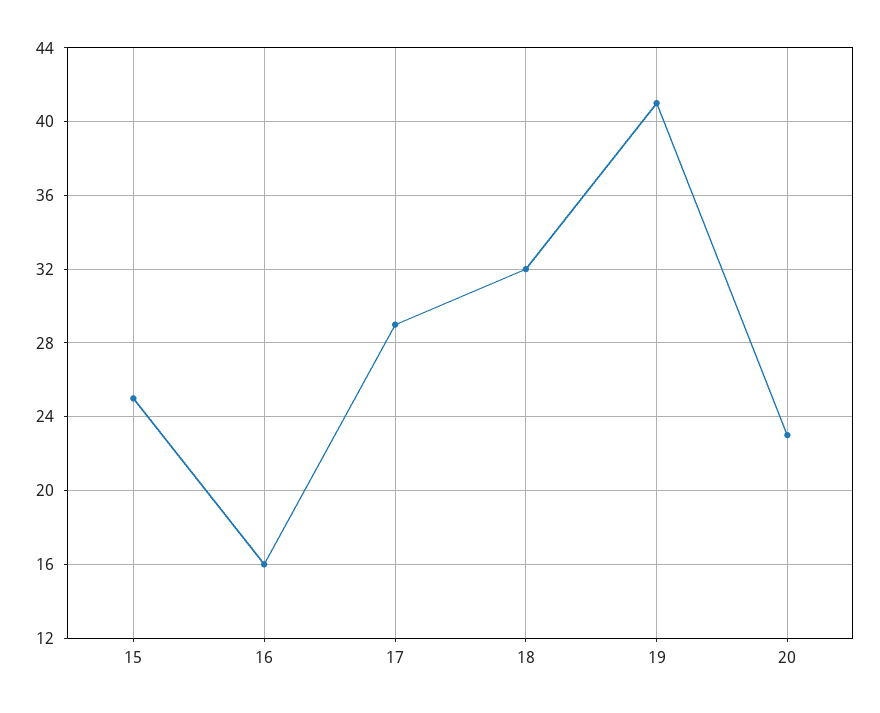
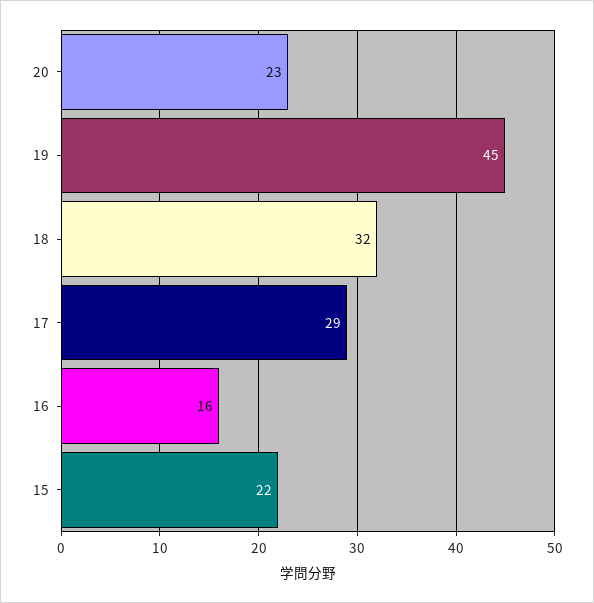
15: 25 -> 22
19: 41 -> 45

